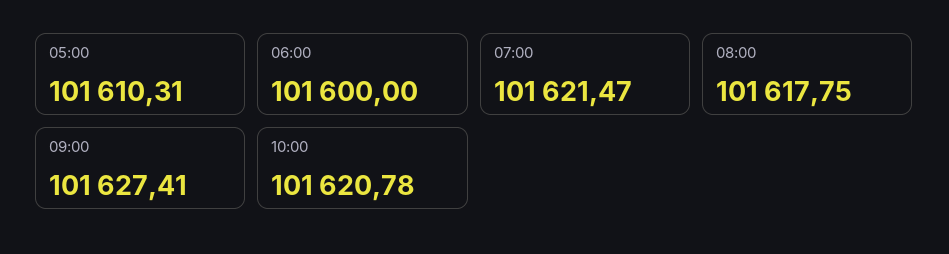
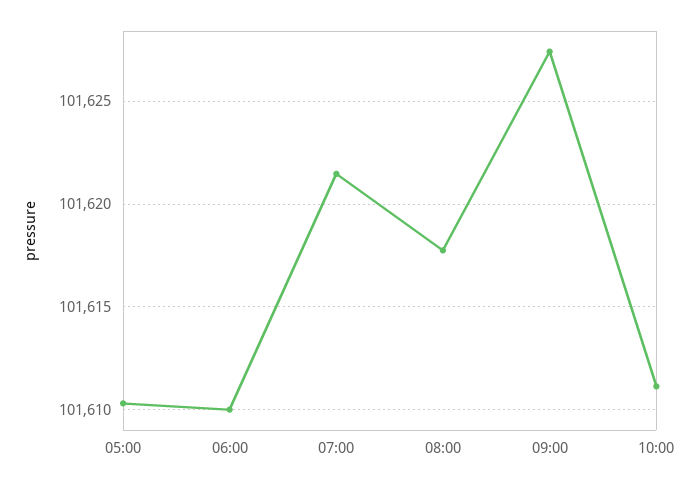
06:00: 101600 -> 101610
10:00: 101620.78 -> 101611

